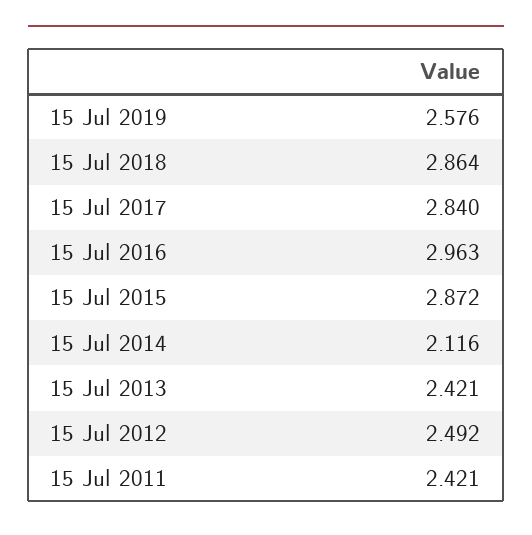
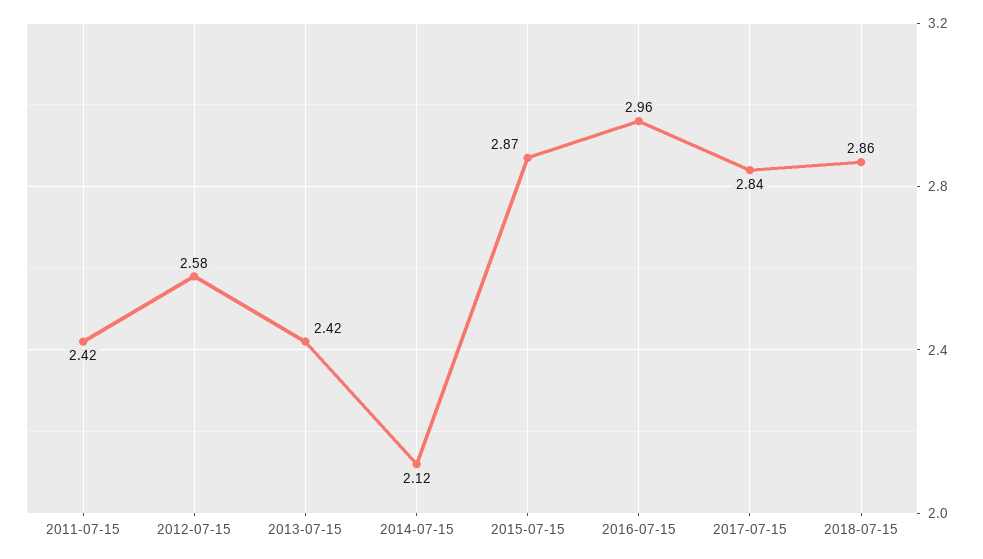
15 Jul 2019: 2.576 -> none
15 Jul 2012: 2.492 -> 2.58

